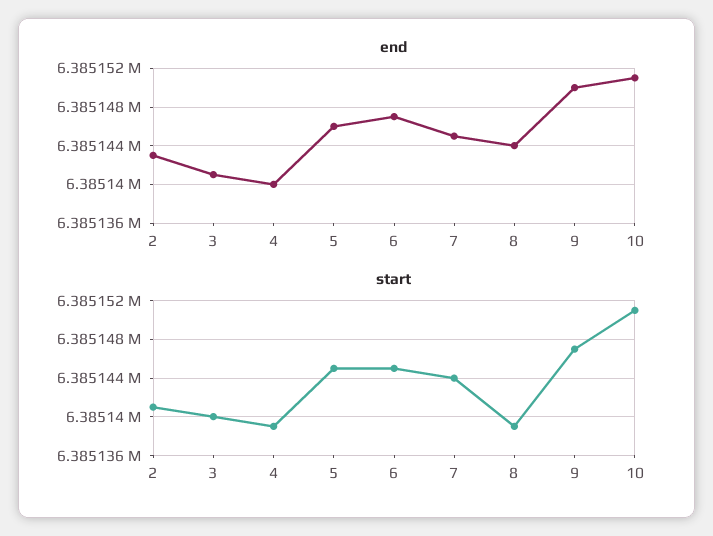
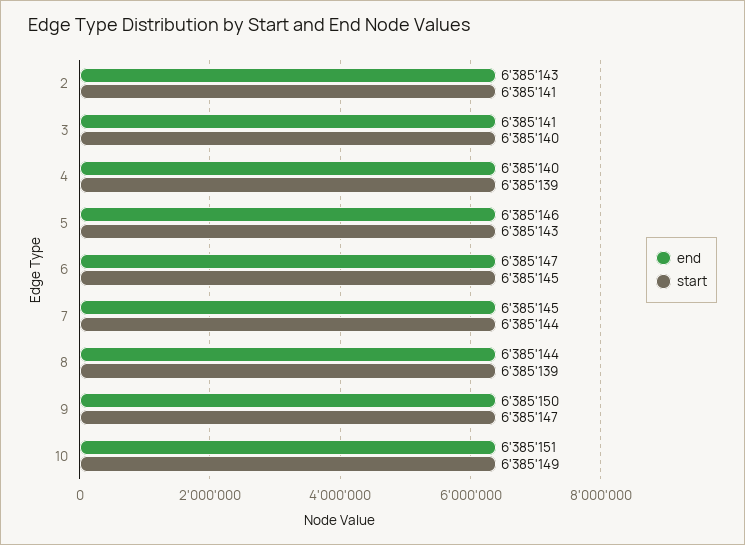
start, 5: 6385145 -> 6385143
start, 10: 6385151 -> 6385149

